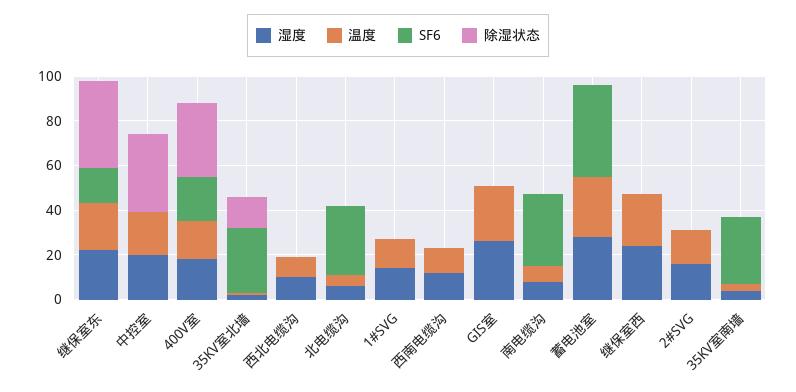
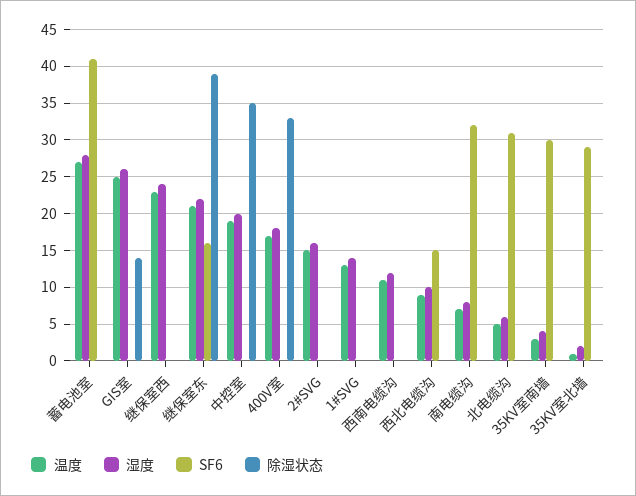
SF6, 400V室: 20 -> 0
除湿状态, 35KV室北墙: 15 -> 0
SF6, 西北电缆沟: 0 -> 15
除湿状态, GIS室: 0 -> 14

